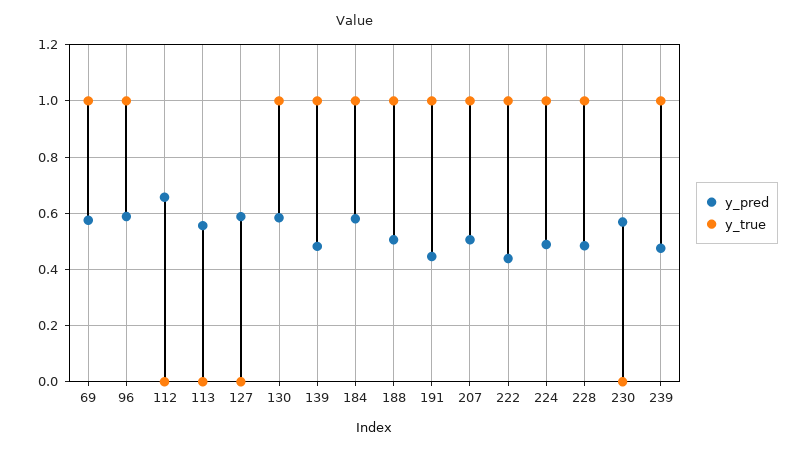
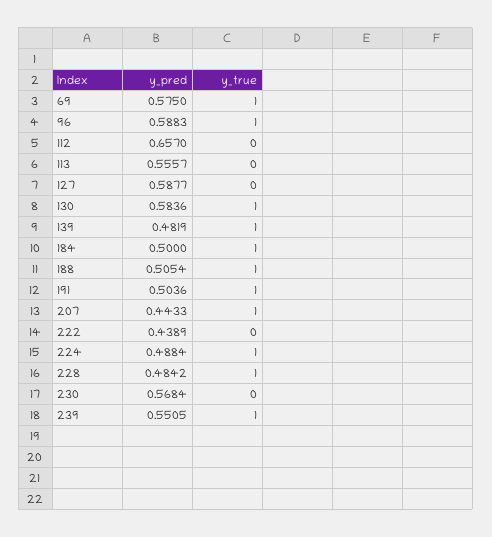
y_pred, 184: 0.575 -> 0.5
y_pred, 191: 0.45 -> 0.5036
y_pred, 207: 0.5 -> 0.4433
y_true, 222: 1 -> 0
y_pred, 239: 0.475 -> 0.5505

